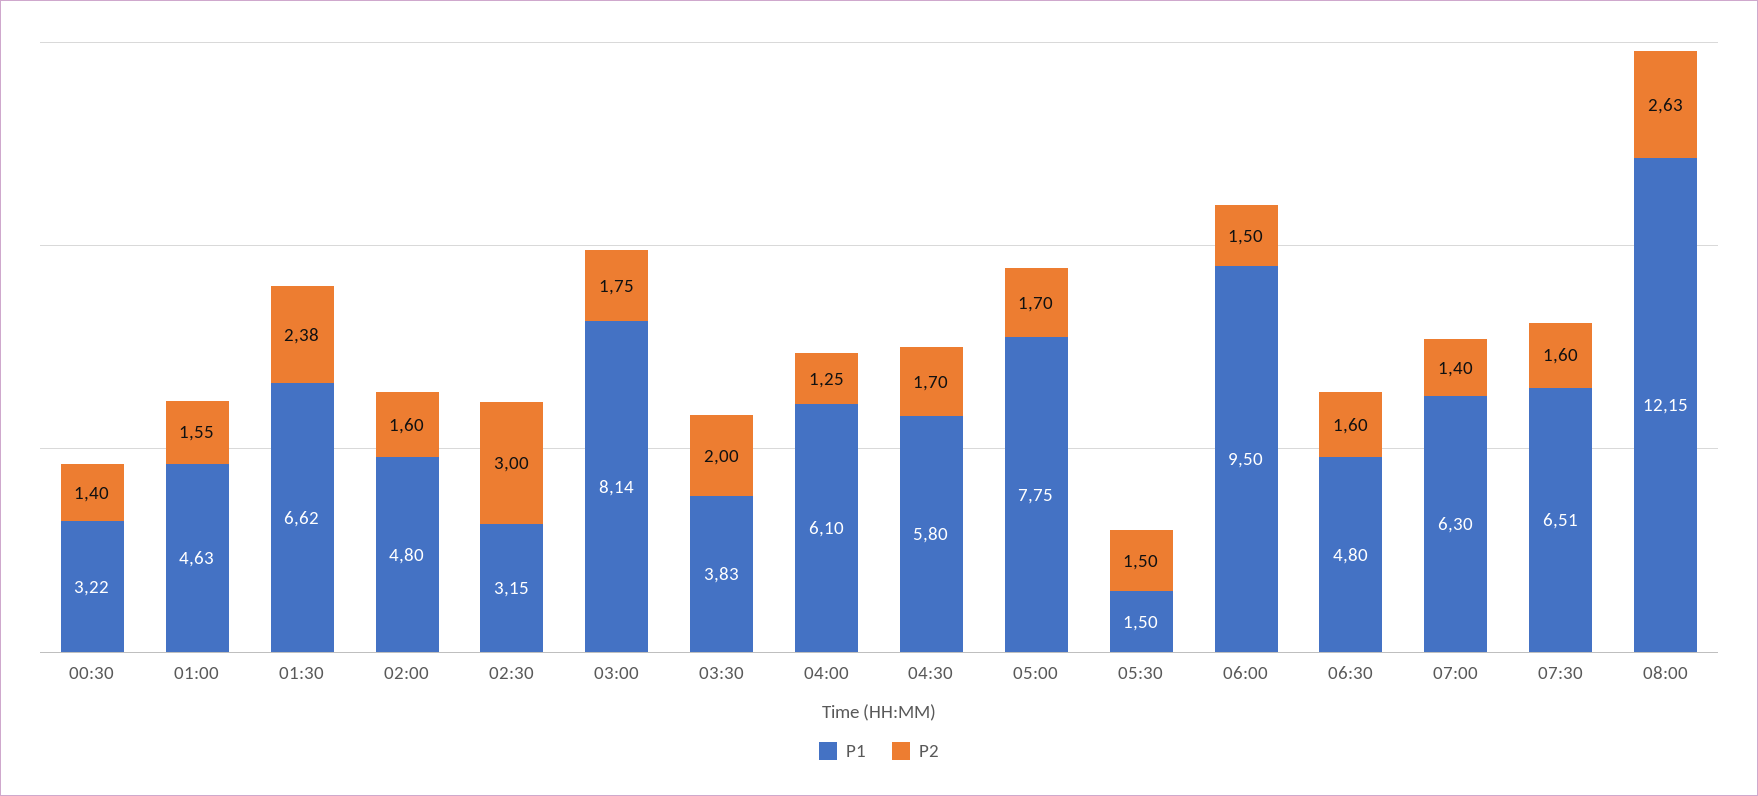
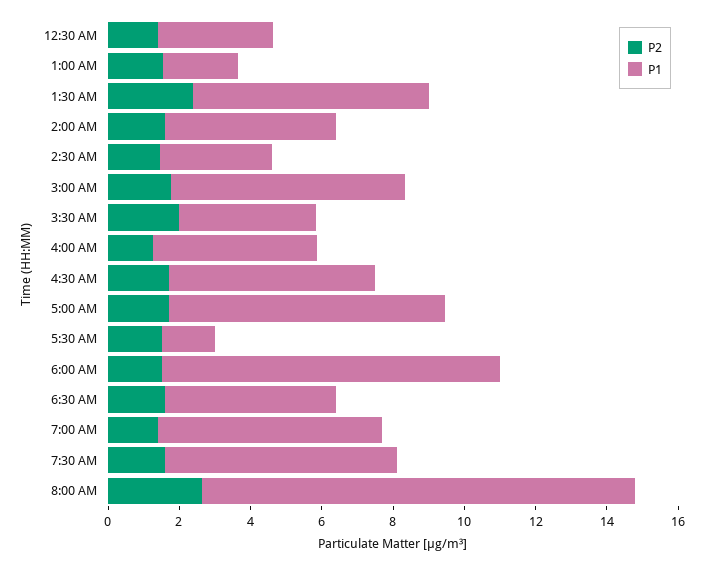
P1, 01:00: 4.63 -> 2
P2, 02:30: 3 -> 1.5
P1, 03:00: 8.14 -> 6.5
P1, 04:00: 6.1 -> 4.5

